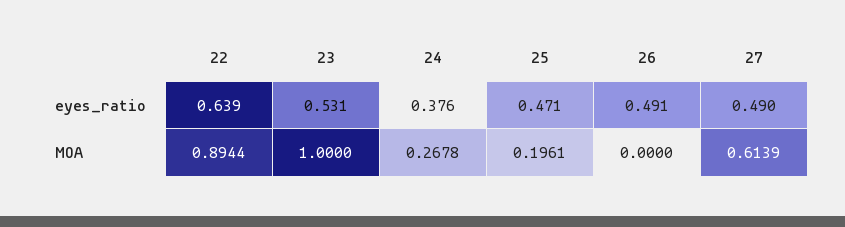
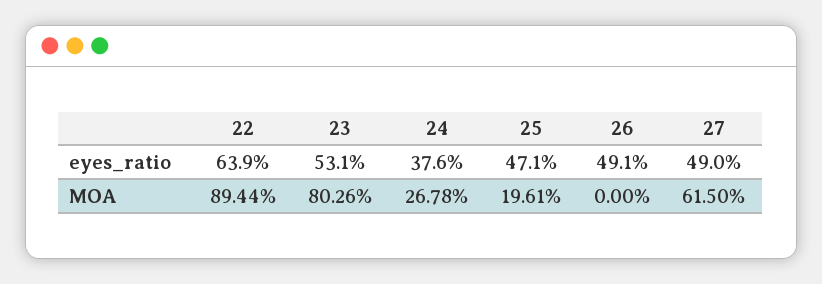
23, MOA: 1 -> 0.8026
27, MOA: 0.6139 -> 0.615

